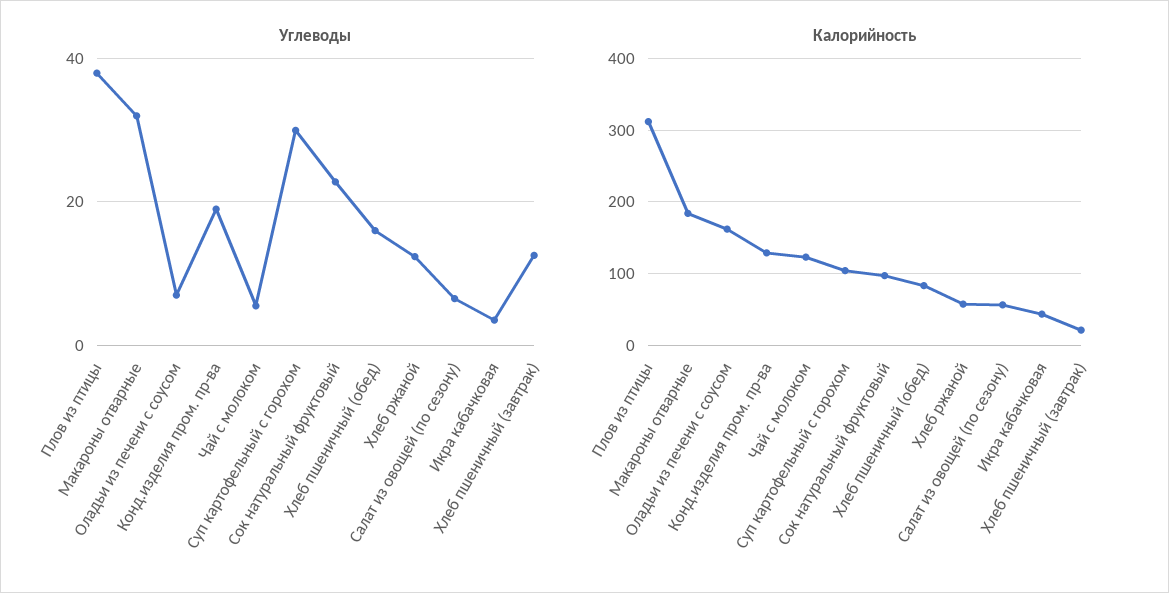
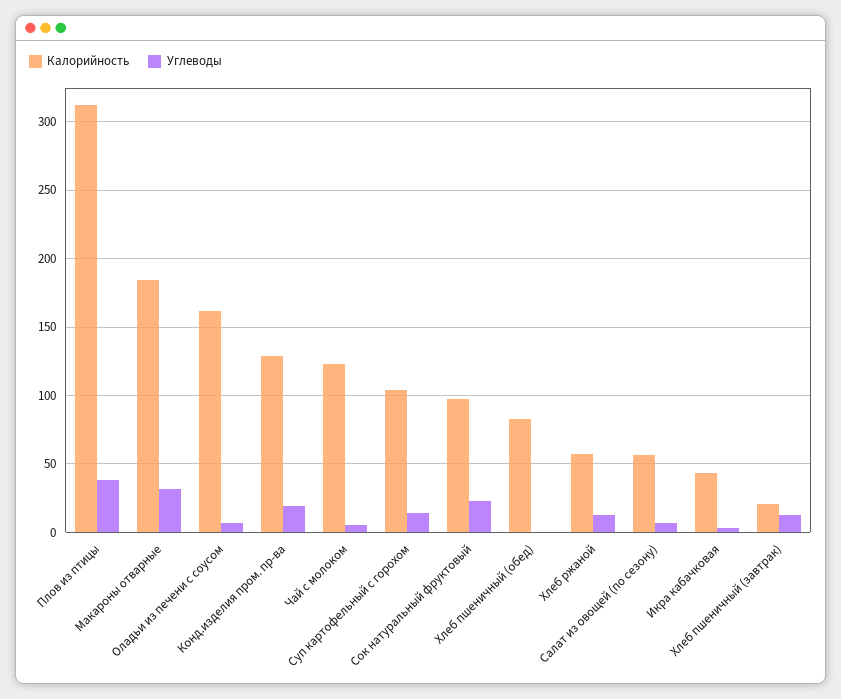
Углеводы, Суп картофельный с горохом: 30 -> 15
Углеводы, Хлеб пшеничный (обед): 16 -> 0

